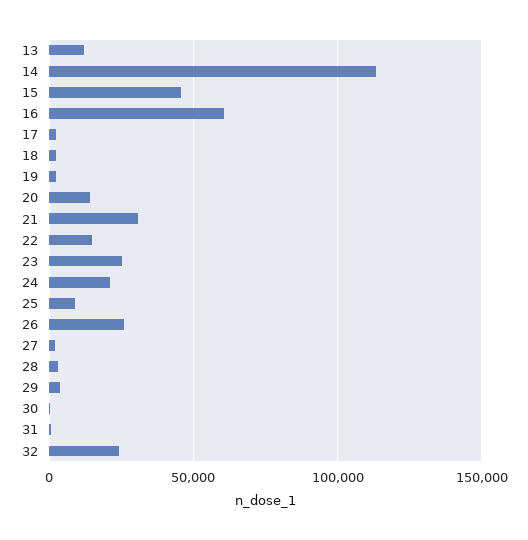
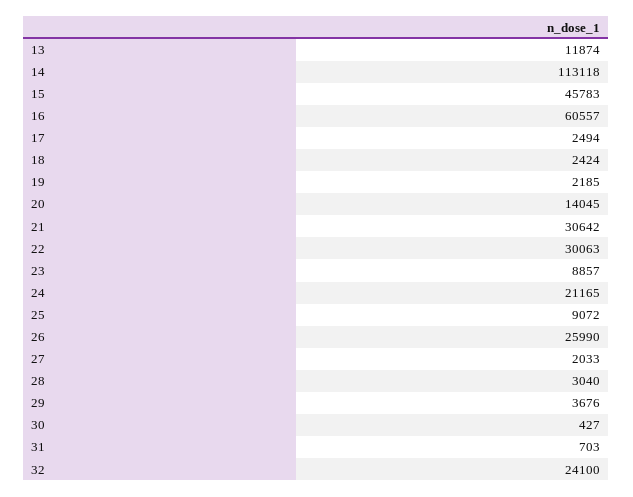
22: 15000 -> 30063
23: 25000 -> 8857

